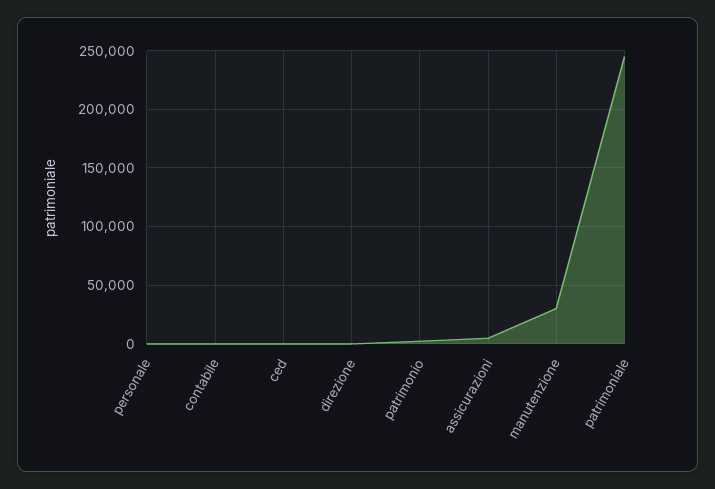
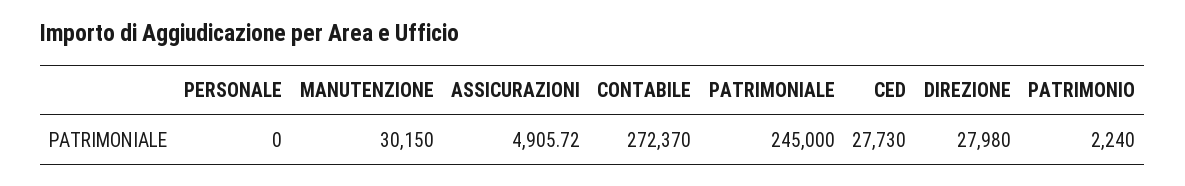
contabile: 0 -> 272370
ced: 0 -> 27730
direzione: 0 -> 27980

